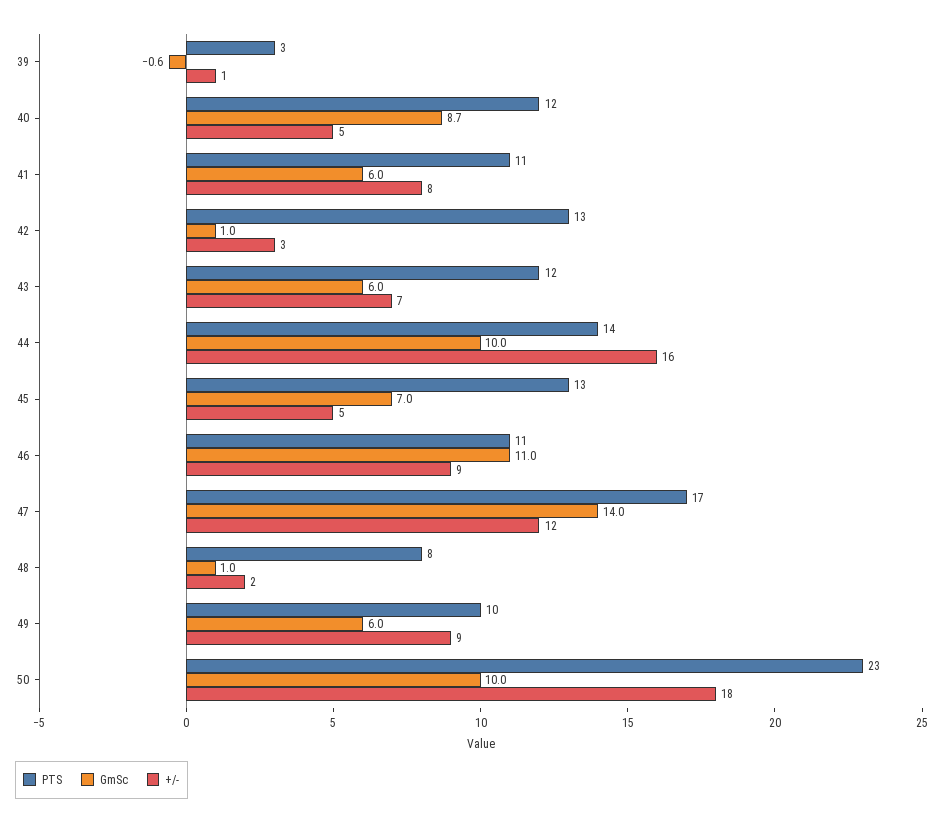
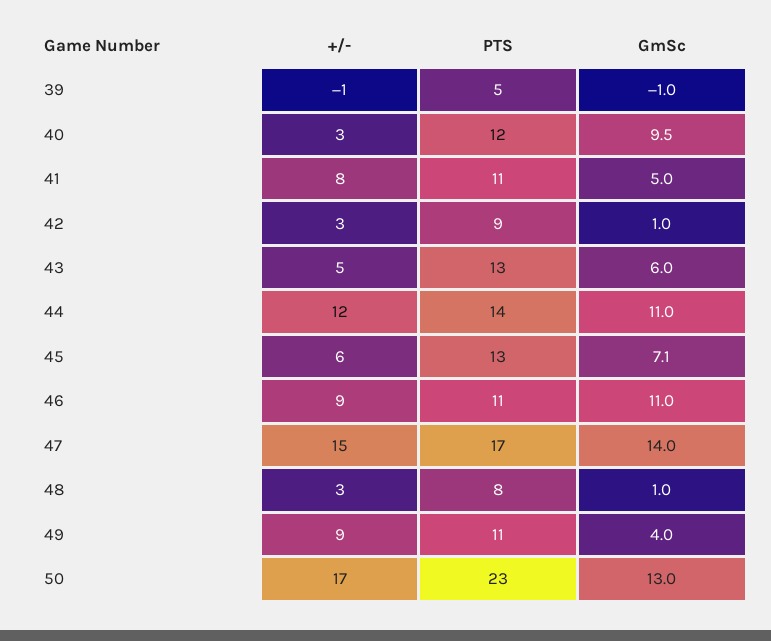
PTS, 39: 3 -> 5
GmSc, 39: -0.6 -> -1
+/-, 39: 1 -> -1
GmSc, 40: 8.7 -> 9.5
+/-, 40: 5 -> 3
GmSc, 41: 6 -> 5
PTS, 42: 13 -> 9
PTS, 43: 12 -> 13
+/-, 43: 7 -> 5
GmSc, 44: 10 -> 11
+/-, 44: 16 -> 12
GmSc, 45: 7 -> 7.1
+/-, 45: 5 -> 6
+/-, 47: 12 -> 15
+/-, 48: 2 -> 3
PTS, 49: 10 -> 11
GmSc, 49: 6 -> 4
GmSc, 50: 10 -> 13
+/-, 50: 18 -> 17

